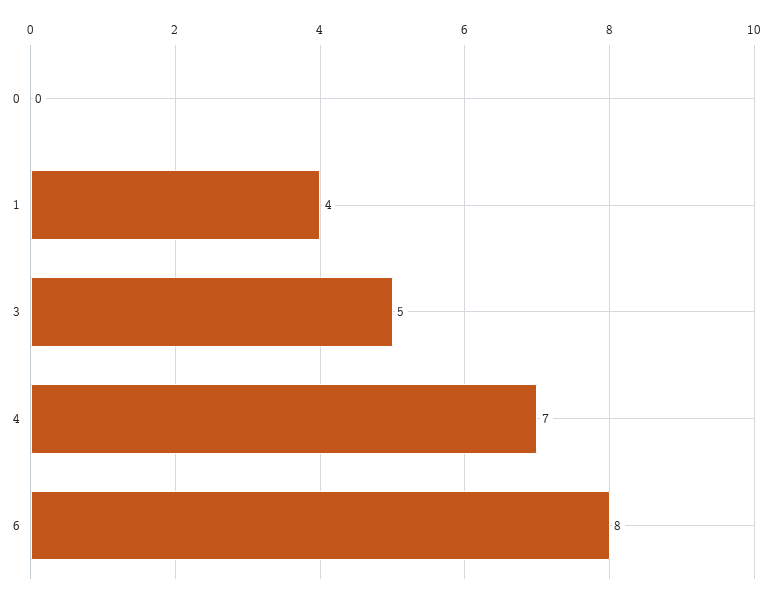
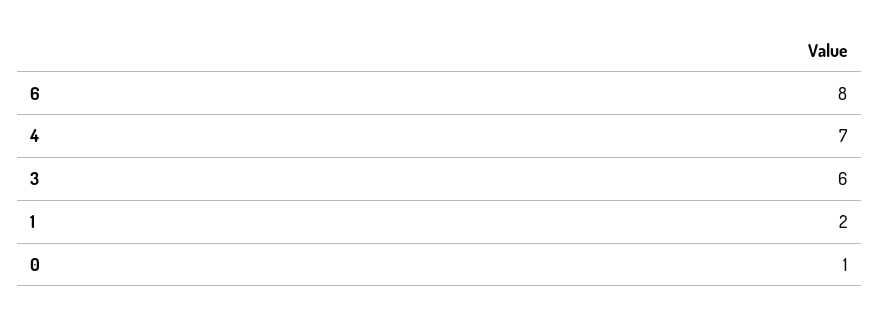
0: 0 -> 1
1: 4 -> 2
3: 5 -> 6

